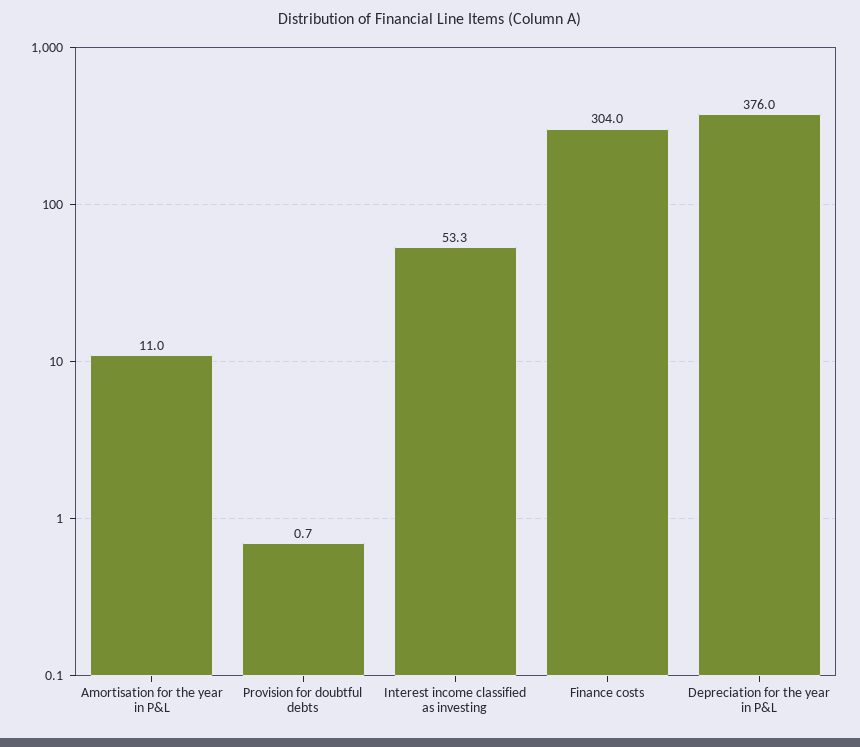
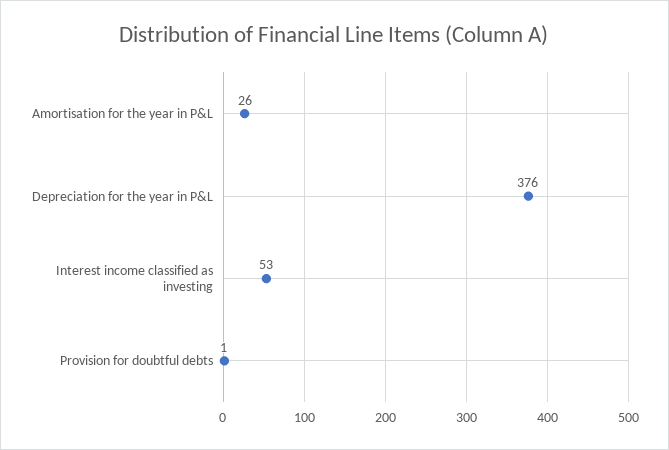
Amortisation for the year in P&L: 11 -> 26
Finance costs: 304 -> none

